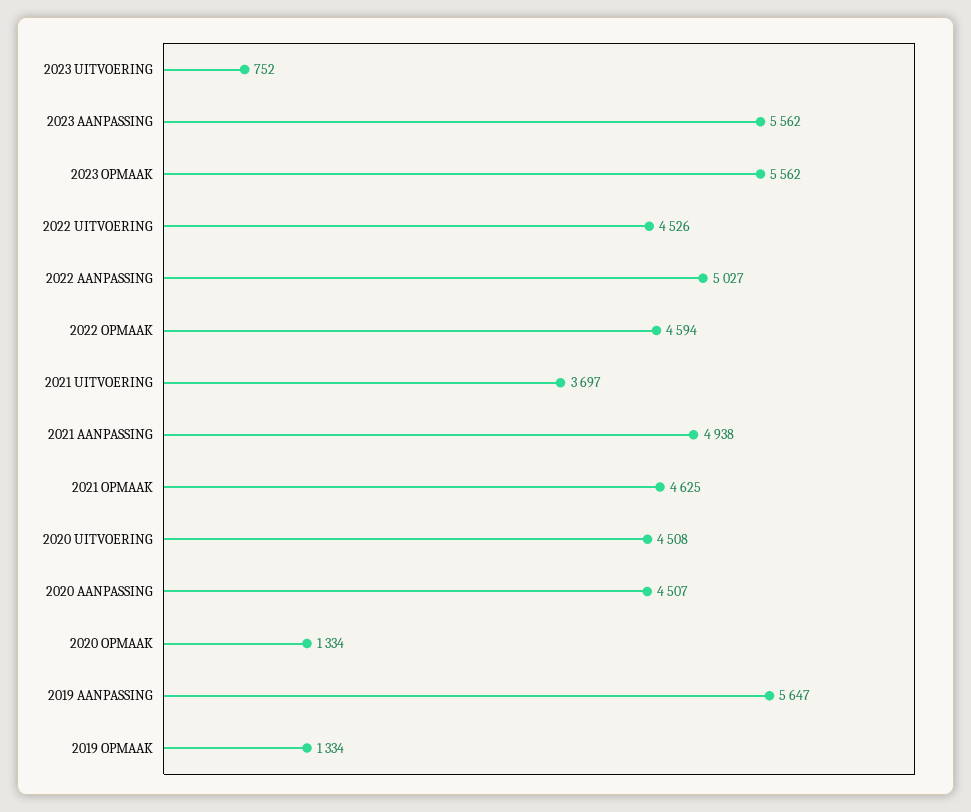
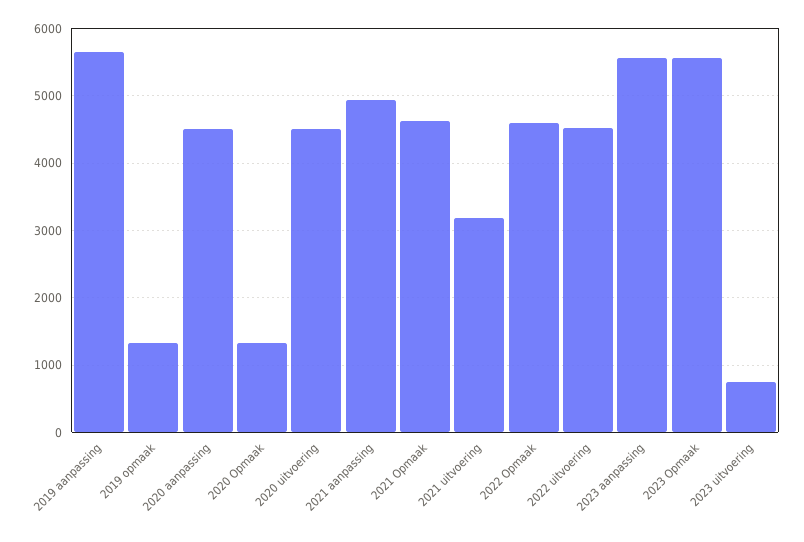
2022 AANPASSING: 5027 -> none
2021 UITVOERING: 3697 -> 3200

